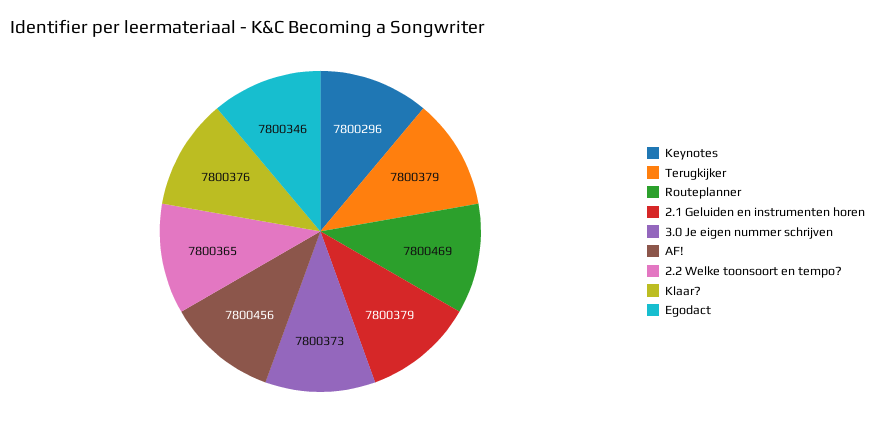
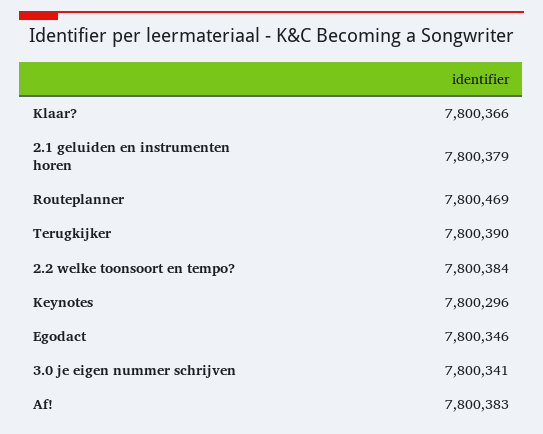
Terugkijker: 7800379 -> 7800390
3.0 Je eigen nummer schrijven: 7800373 -> 7800341
AF!: 7800456 -> 7800383
2.2 Welke toonsoort en tempo?: 7800365 -> 7800384
Klaar?: 7800376 -> 7800366

